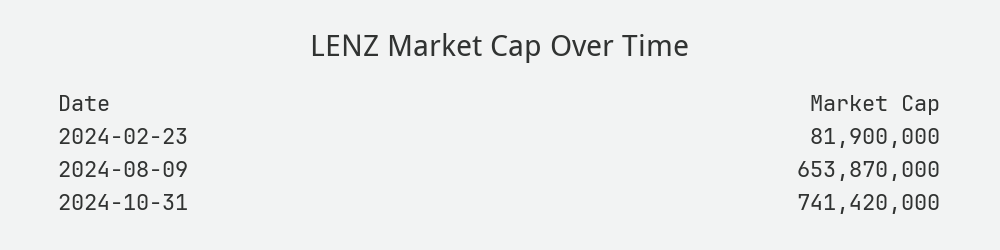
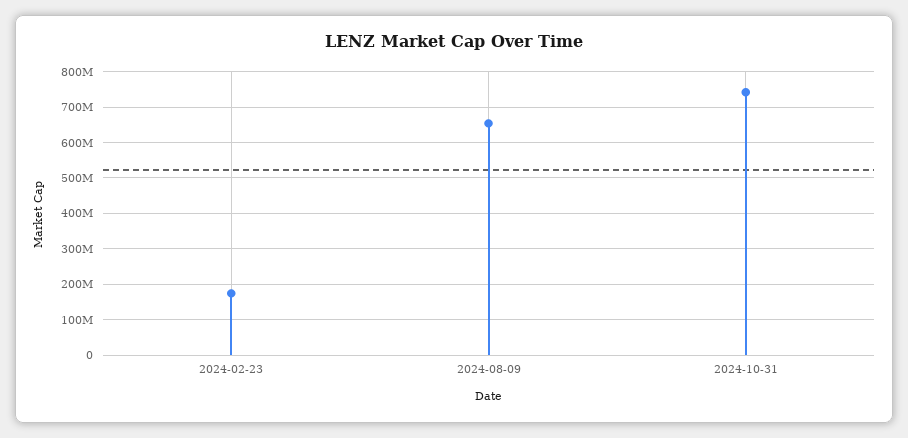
2024-02-23: 81900000 -> 180000000

